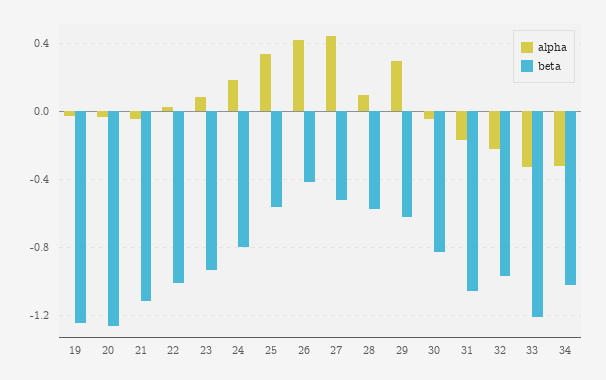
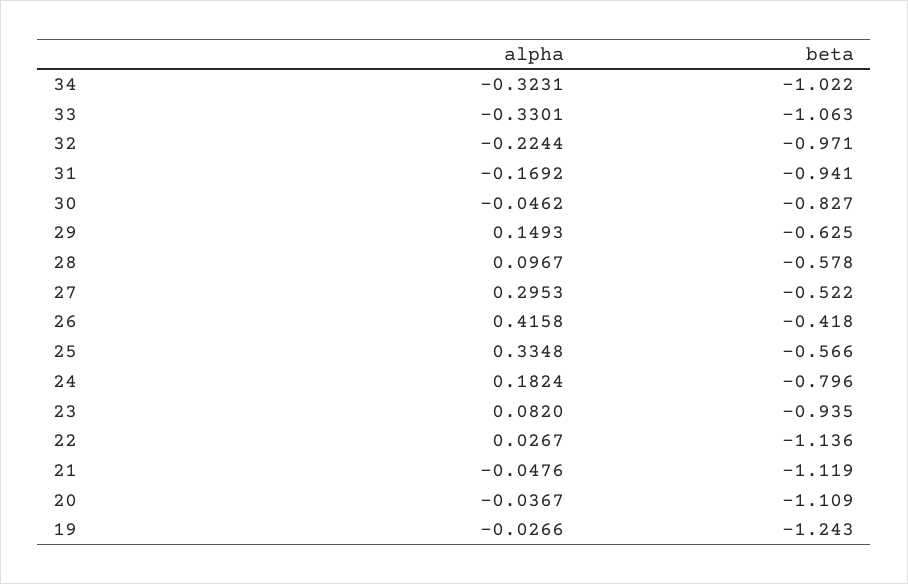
beta, 20: -1.25 -> -1.109
beta, 22: -1 -> -1.136
alpha, 27: 0.45 -> 0.2953
alpha, 29: 0.3 -> 0.1493
beta, 31: -1.05 -> -0.941
beta, 33: -1.2 -> -1.063

